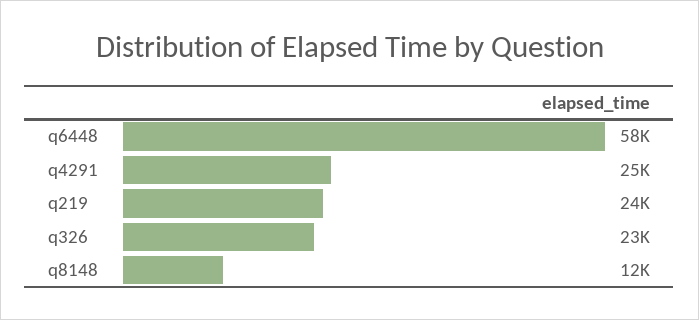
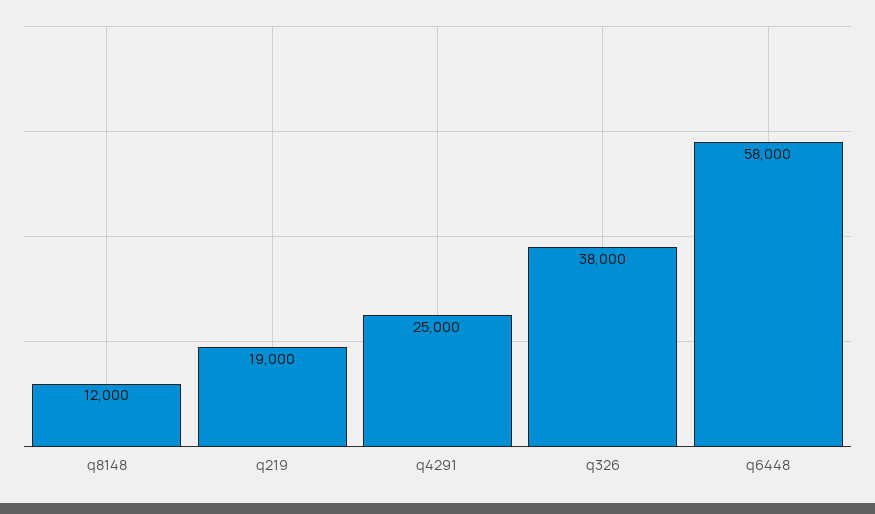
q219: 24000 -> 19000
q326: 23000 -> 38000

